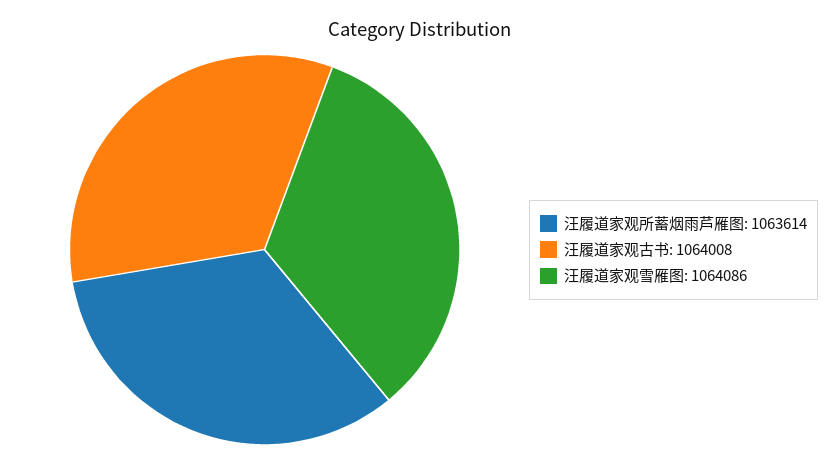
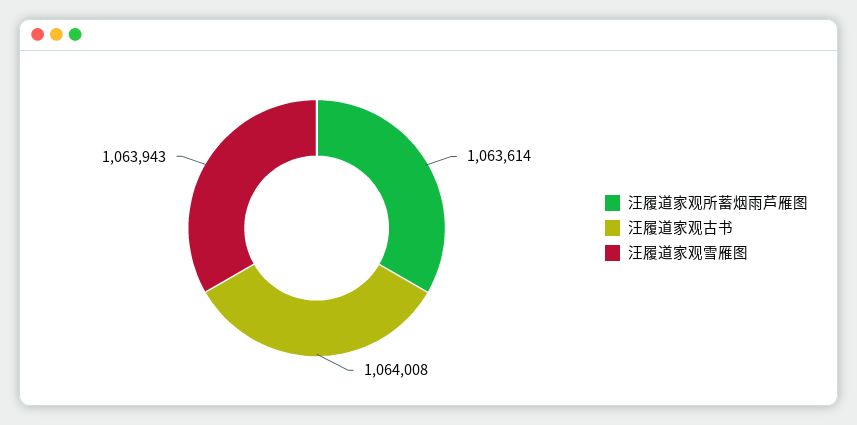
汪履道家观雪雁图: 1064086 -> 1063943

